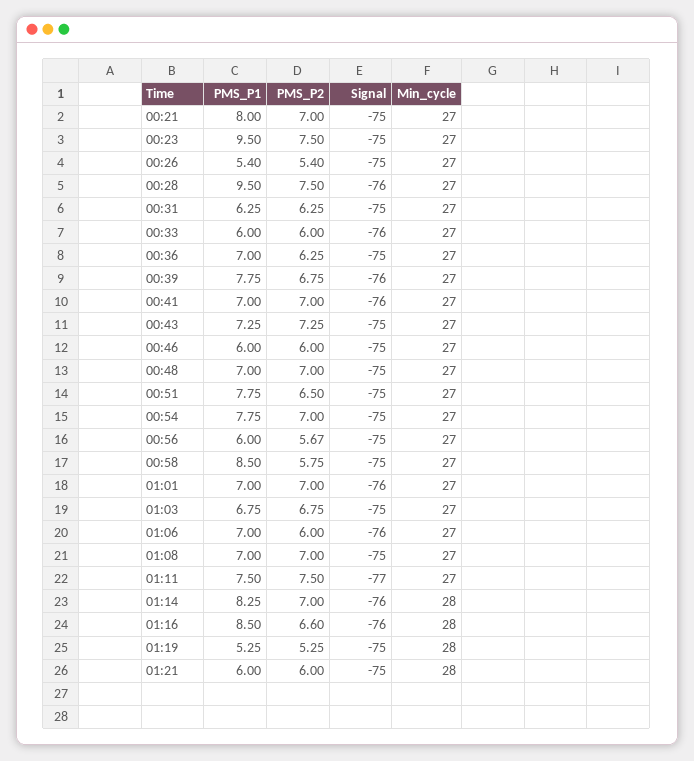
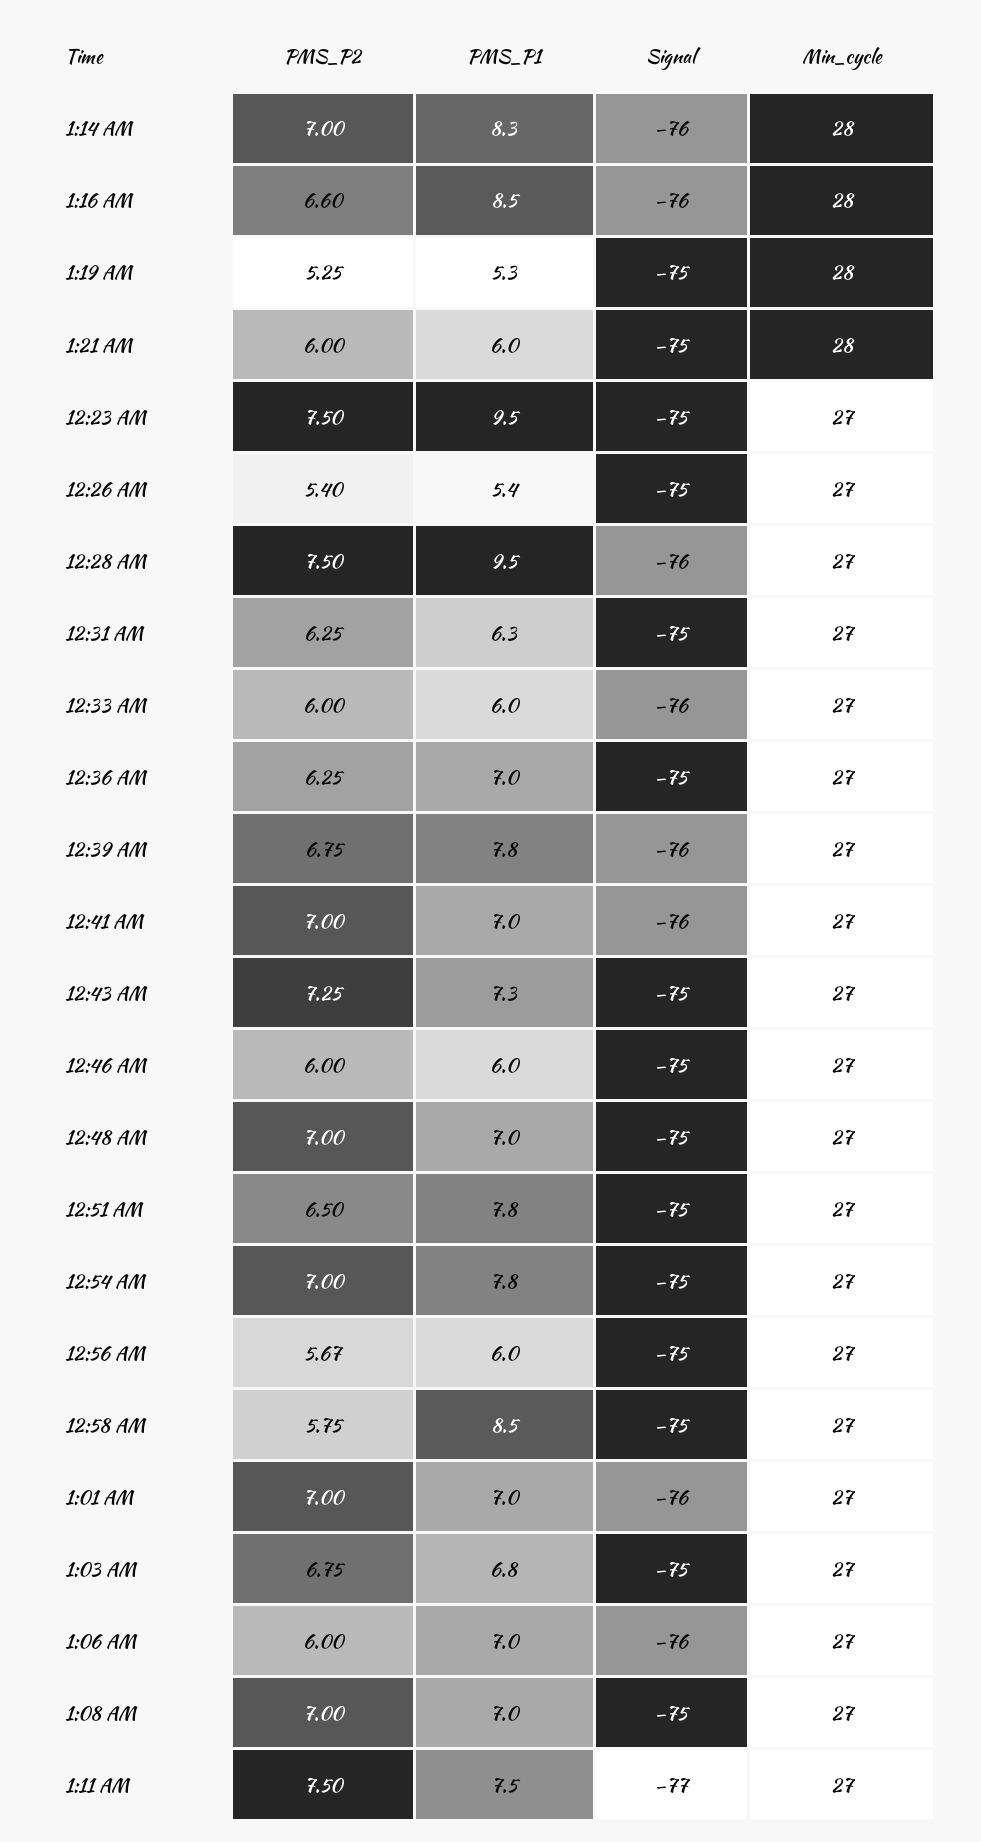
PMS_P1, 00:21: 8 -> none
PMS_P2, 00:21: 7 -> none
Signal, 00:21: -75 -> none
Min_cycle, 00:21: 27 -> none

